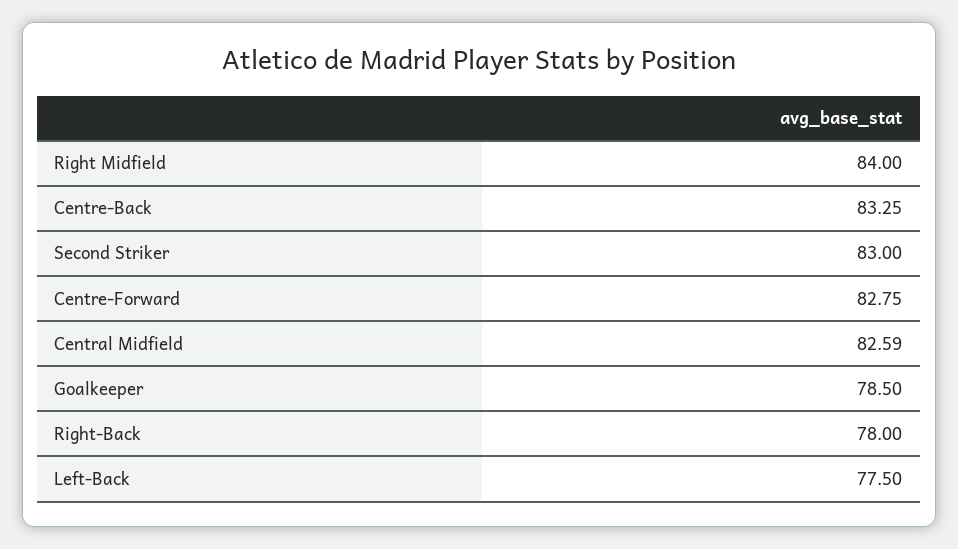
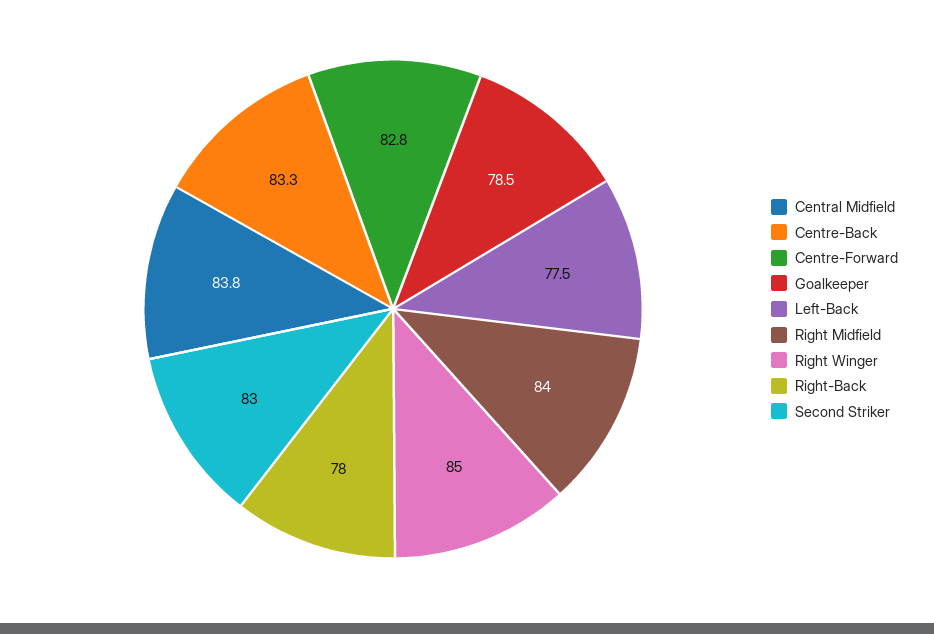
Central Midfield: 82.59 -> 83.8
Right Winger: none -> 85

